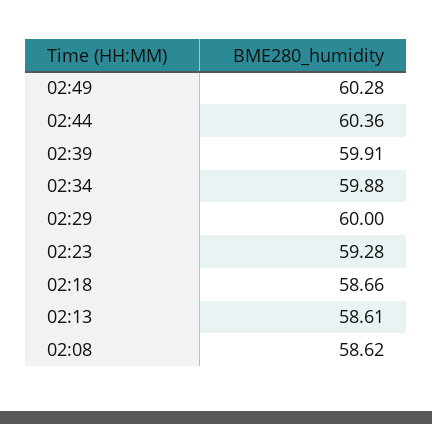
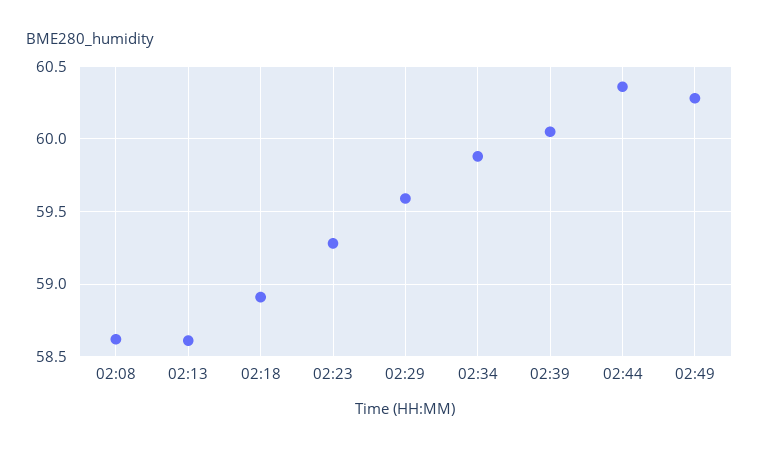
02:39: 59.91 -> 60.05
02:29: 60 -> 59.6
02:18: 58.66 -> 58.9

